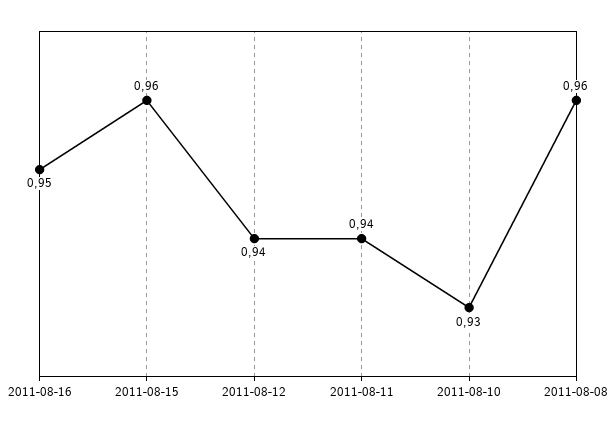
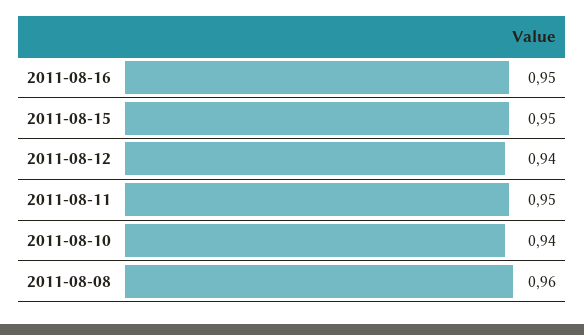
2011-08-15: 0.96 -> 0.95
2011-08-11: 0.94 -> 0.95
2011-08-10: 0.93 -> 0.94

